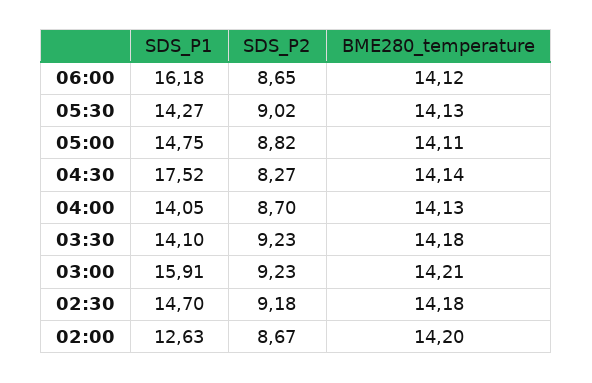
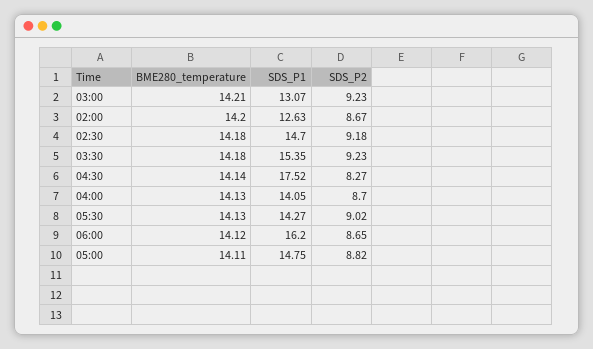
SDS_P1, 06:00: 16.18 -> 16.2
SDS_P1, 03:30: 14.1 -> 15.35
SDS_P1, 03:00: 15.91 -> 13.07

